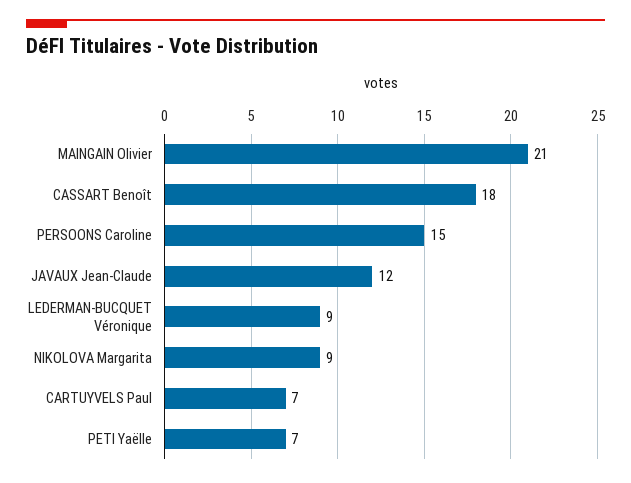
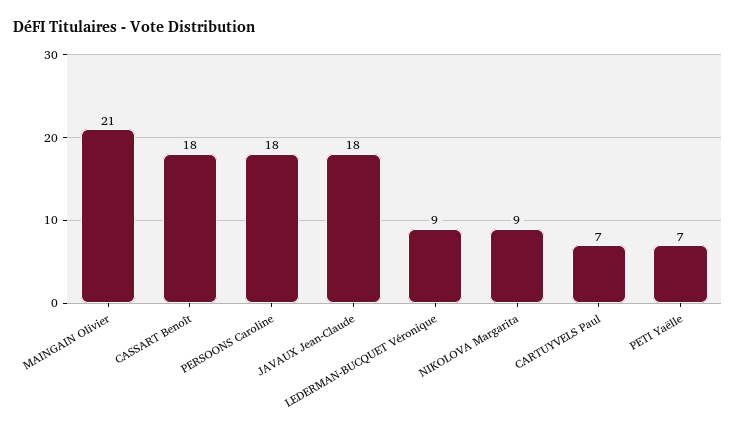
PERSOONS Caroline: 15 -> 18
JAVAUX Jean-Claude: 12 -> 18

